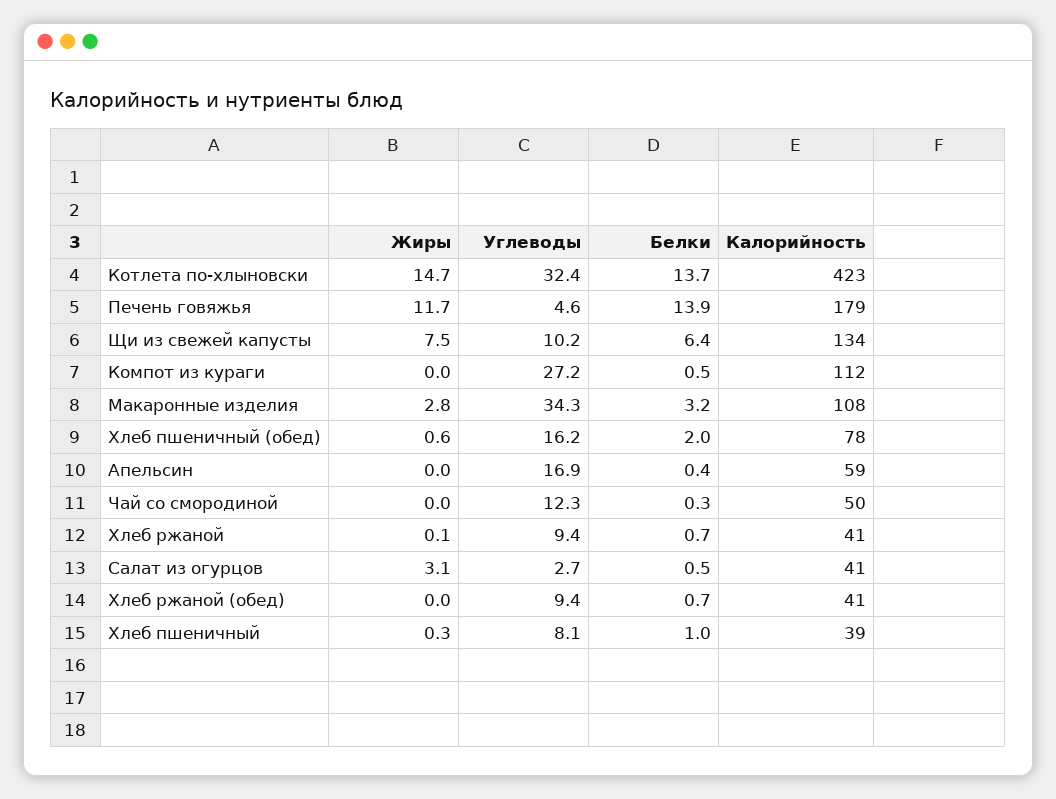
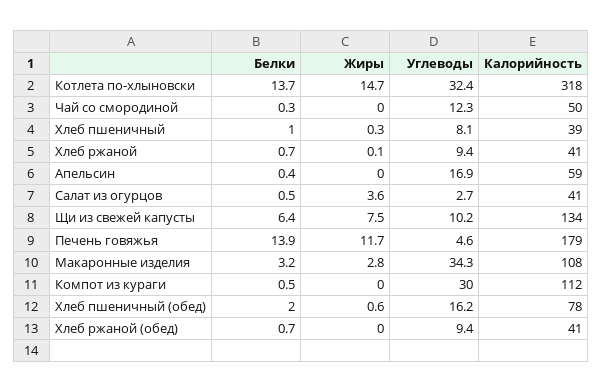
Калорийность, Котлета по-хлыновски: 423 -> 318
Углеводы, Компот из кураги: 27.2 -> 30
Жиры, Салат из огурцов: 3.1 -> 3.6

